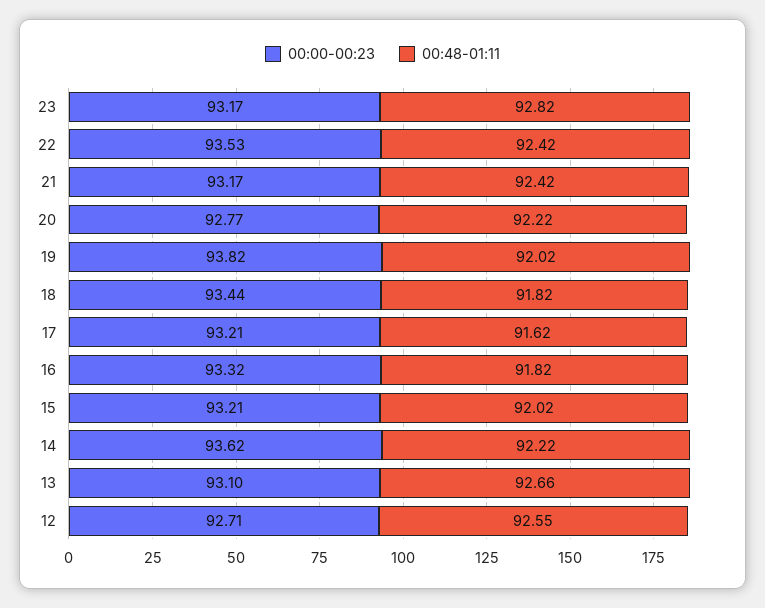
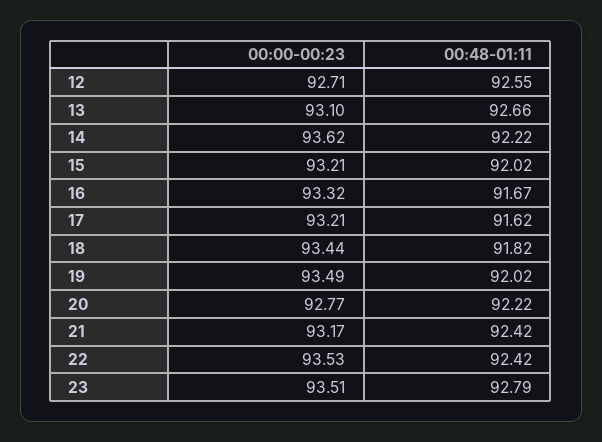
00:00-00:23, 23: 93.17 -> 93.51
00:48-01:11, 23: 92.82 -> 92.79
00:00-00:23, 19: 93.82 -> 93.49
00:48-01:11, 16: 91.82 -> 91.67

